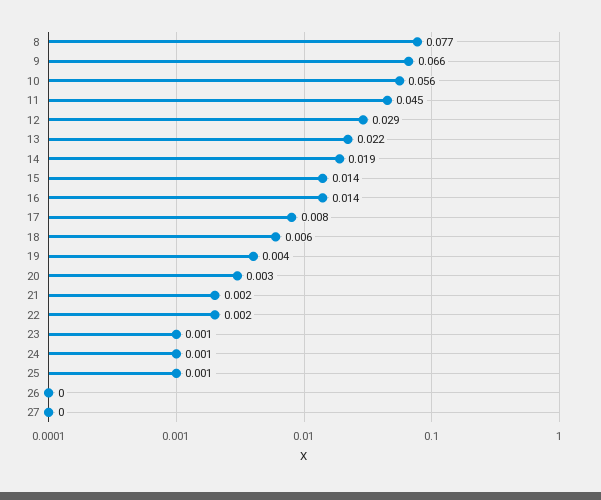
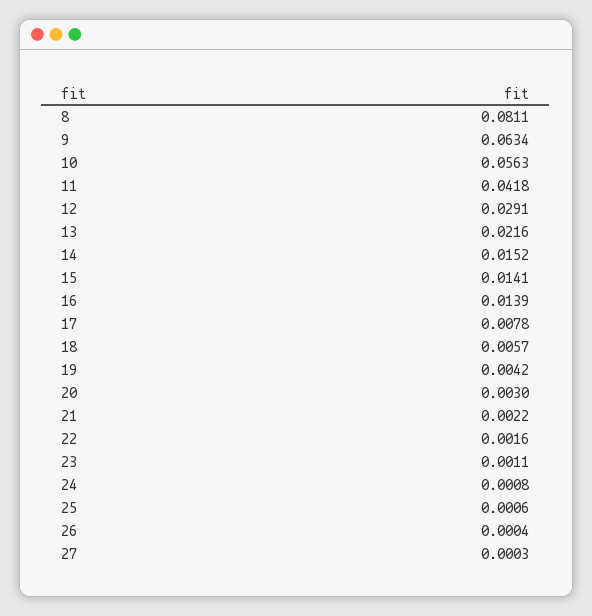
8: 0.077 -> 0.0811
9: 0.066 -> 0.0634
11: 0.045 -> 0.0418
14: 0.019 -> 0.0152

